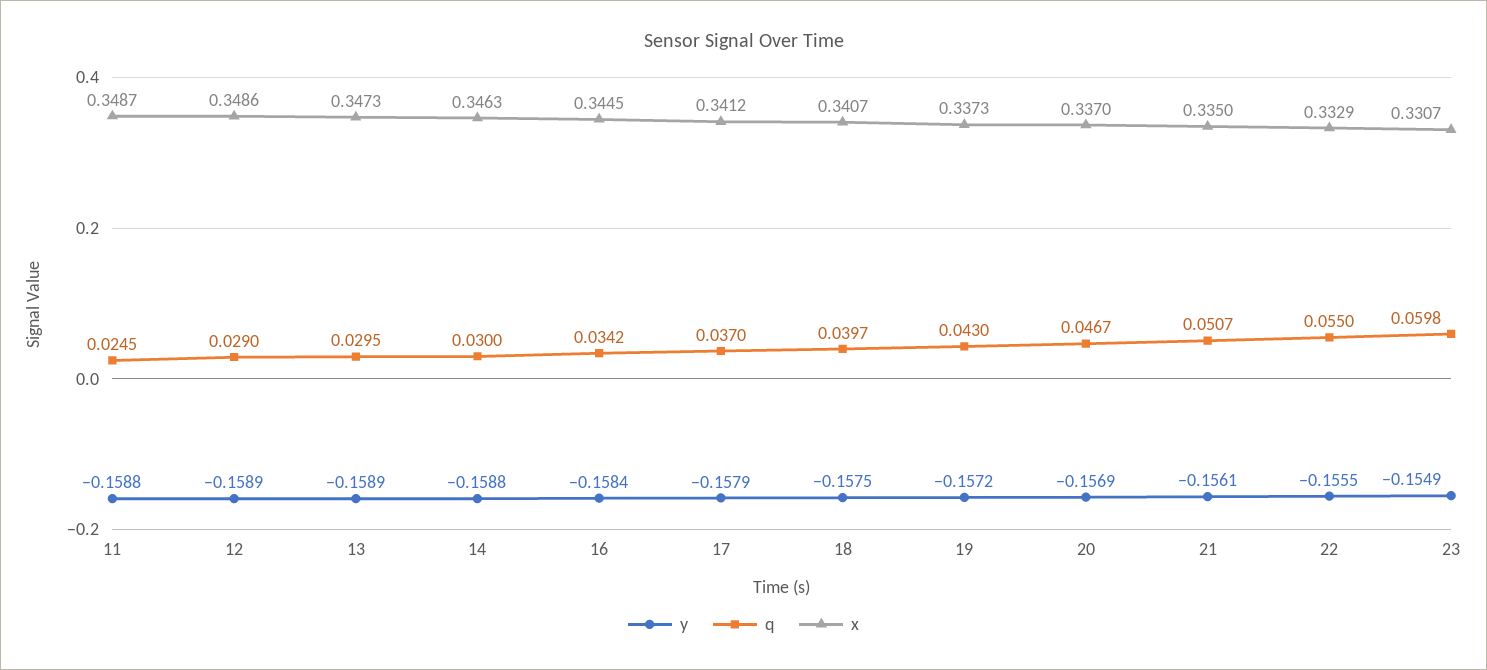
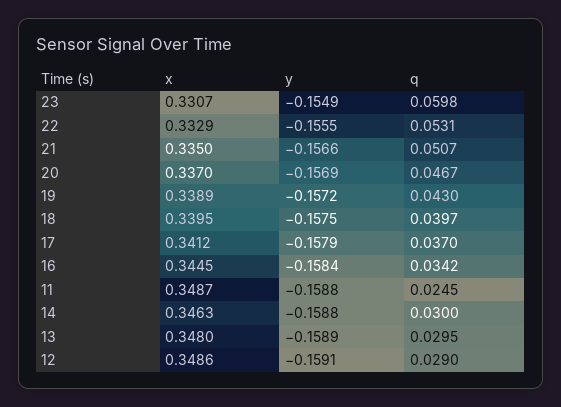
y, 12: -0.1589 -> -0.1591
x, 13: 0.3473 -> 0.348
x, 18: 0.3407 -> 0.3395
x, 19: 0.3373 -> 0.3389
y, 21: -0.1561 -> -0.1566
q, 22: 0.055 -> 0.0531

